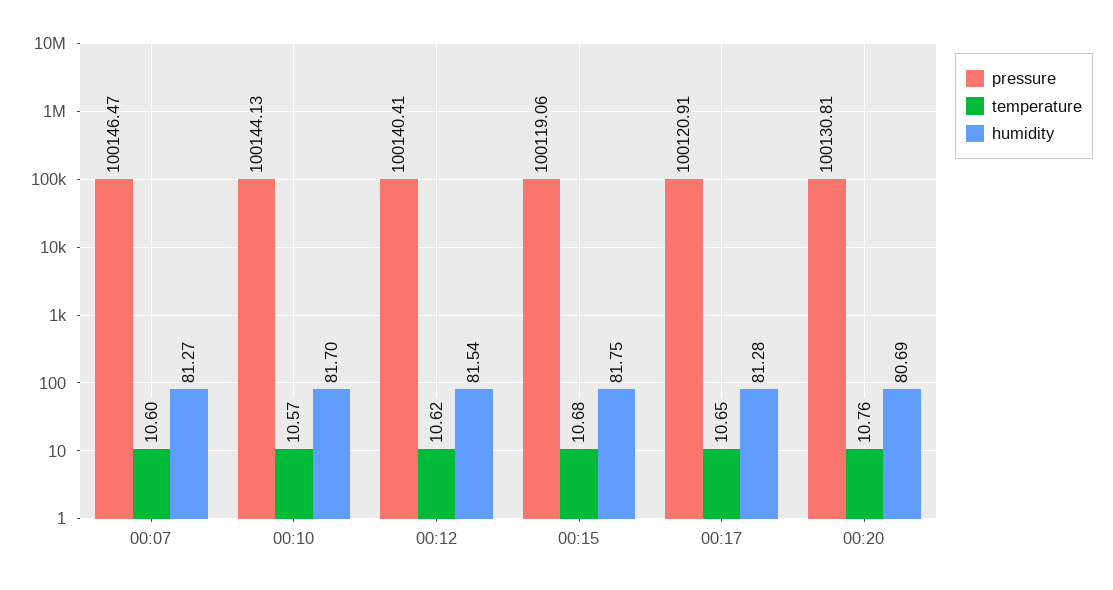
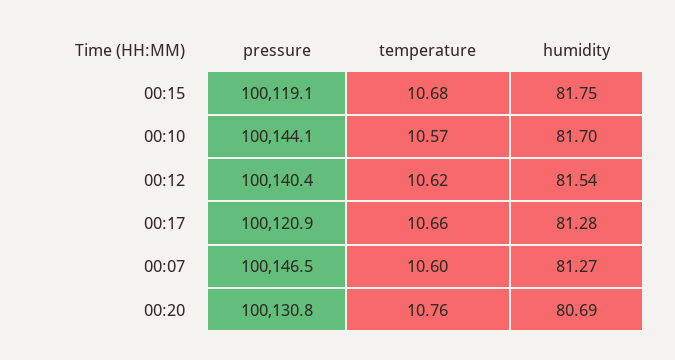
temperature, 00:17: 10.65 -> 10.66

